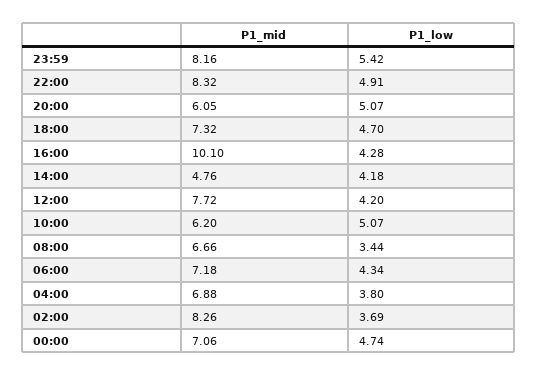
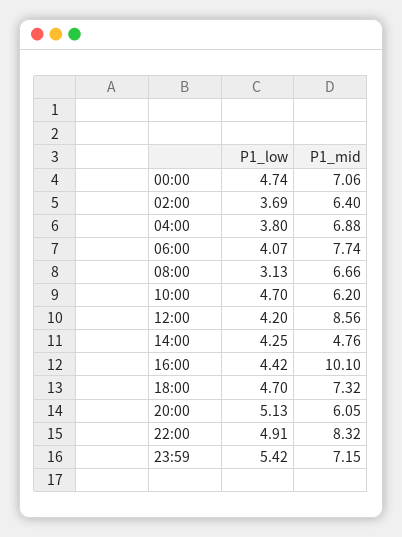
P1_mid, 23:59: 8.16 -> 7.15
P1_low, 20:00: 5.07 -> 5.13
P1_low, 16:00: 4.28 -> 4.42
P1_low, 14:00: 4.18 -> 4.25
P1_mid, 12:00: 7.72 -> 8.56
P1_low, 10:00: 5.07 -> 4.7
P1_low, 08:00: 3.44 -> 3.13
P1_mid, 06:00: 7.18 -> 7.74
P1_low, 06:00: 4.34 -> 4.07
P1_mid, 02:00: 8.26 -> 6.4

